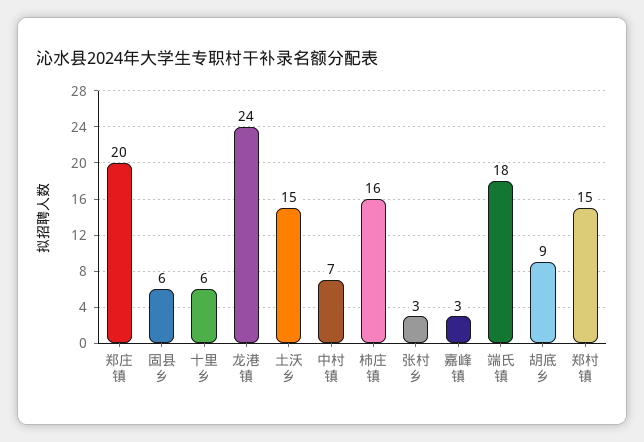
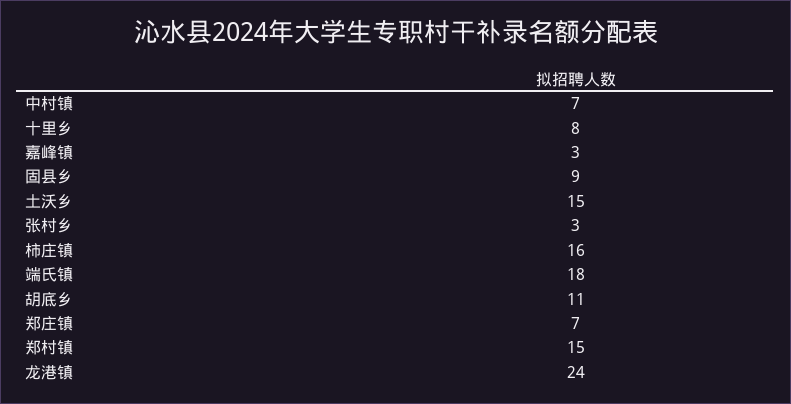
郑庄镇: 20 -> 7
固县乡: 6 -> 9
十里乡: 6 -> 8
胡底乡: 9 -> 11

